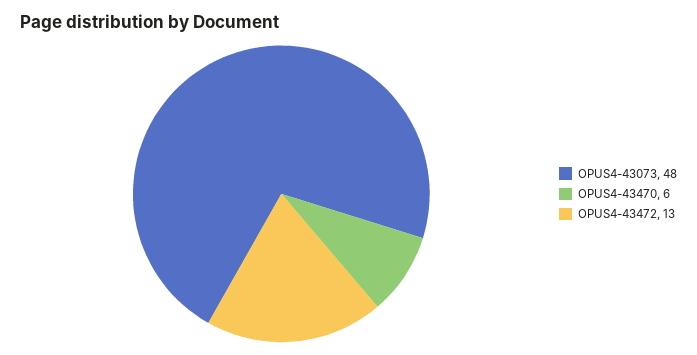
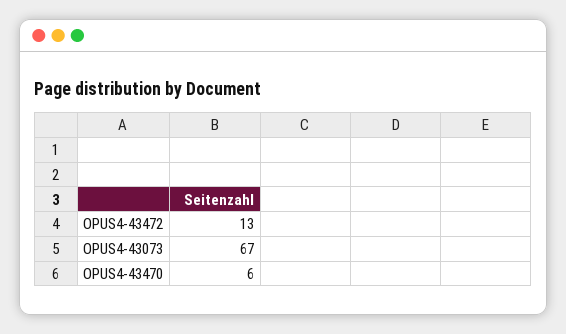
OPUS4-43073: 48 -> 67

